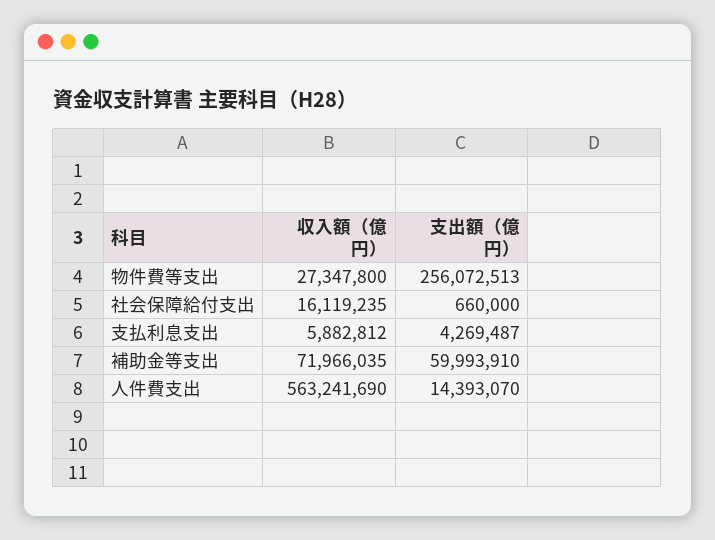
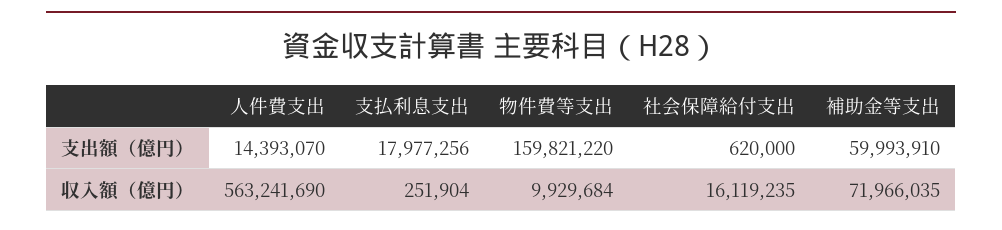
収入額（億円）, 物件費等支出: 27347800 -> 9929684
支出額（億円）, 物件費等支出: 256072513 -> 159821220
支出額（億円）, 社会保障給付支出: 660000 -> 620000
収入額（億円）, 支払利息支出: 5882812 -> 251904
支出額（億円）, 支払利息支出: 4269487 -> 17977256

